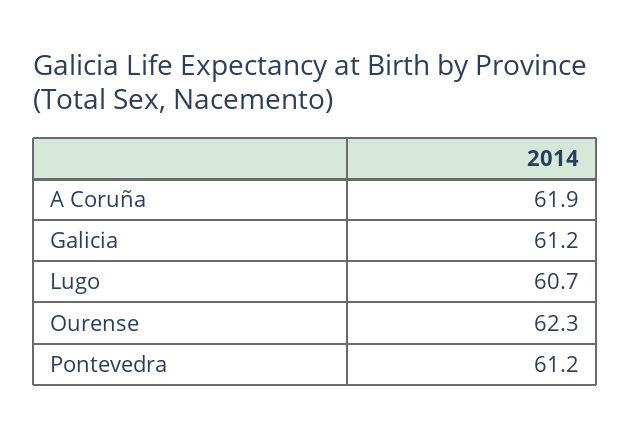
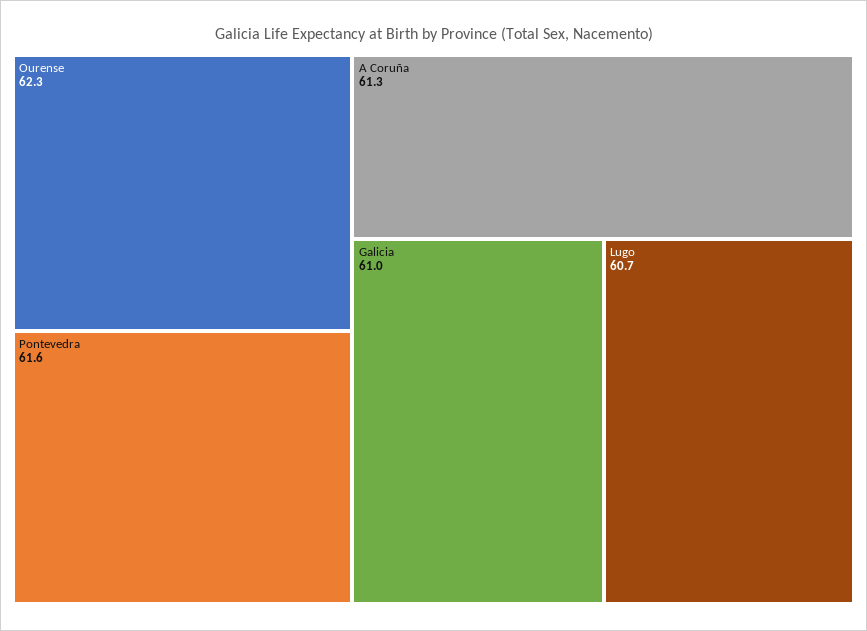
A Coruña: 61.9 -> 61.3
Galicia: 61.2 -> 61
Pontevedra: 61.2 -> 61.6

